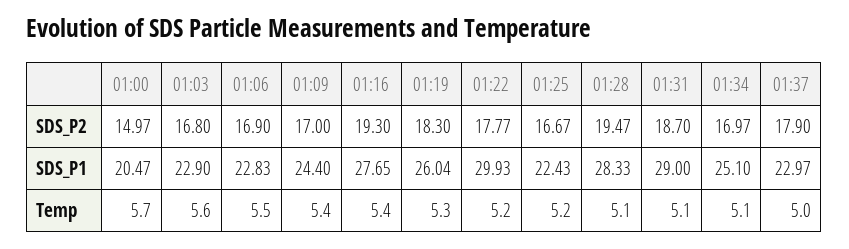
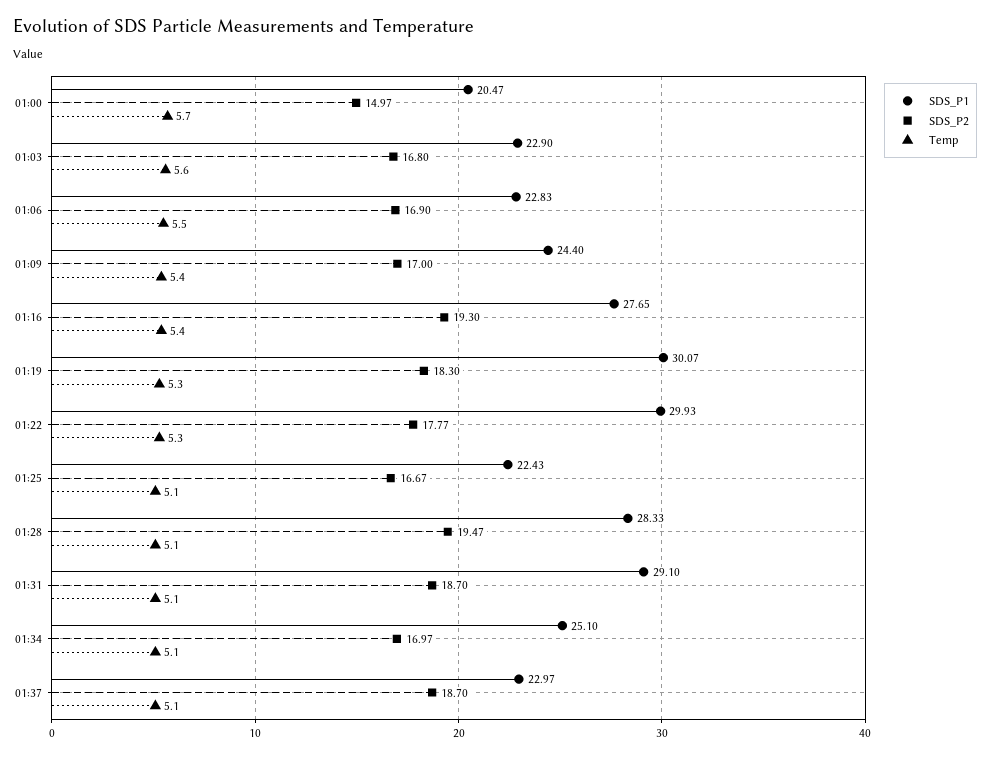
SDS_P2, 01:37: 17.9 -> 18.7
SDS_P1, 01:19: 26.04 -> 30.07
SDS_P1, 01:31: 29 -> 29.1
Temp, 01:22: 5.2 -> 5.3
Temp, 01:25: 5.2 -> 5.1
Temp, 01:37: 5 -> 5.1

